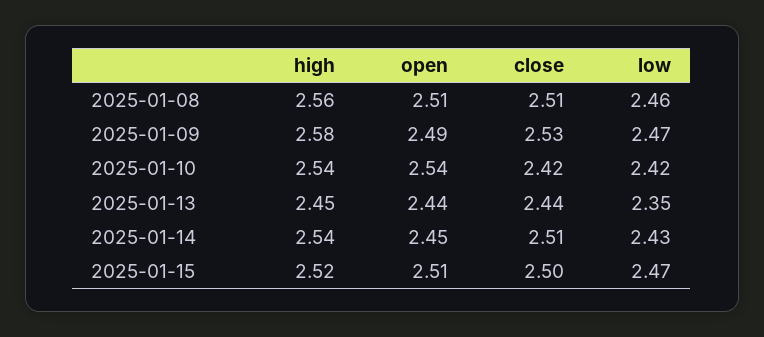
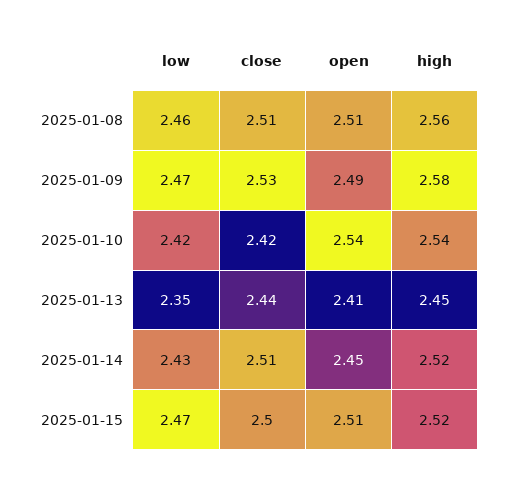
open, 2025-01-13: 2.44 -> 2.41
high, 2025-01-14: 2.54 -> 2.52

